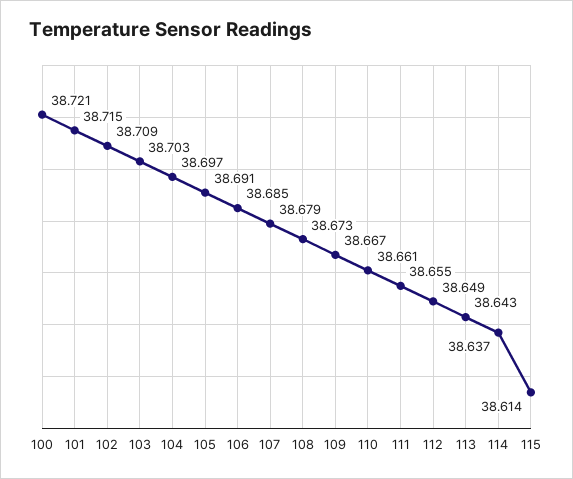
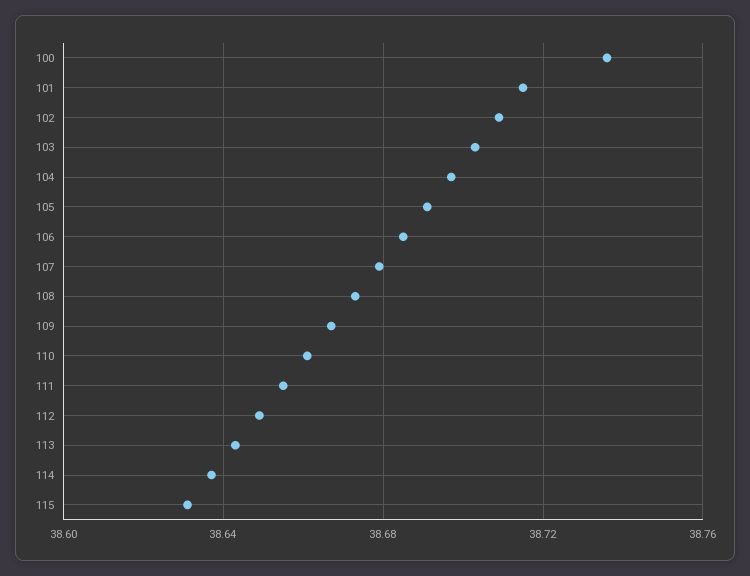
100: 38.721 -> 38.735
115: 38.614 -> 38.63

